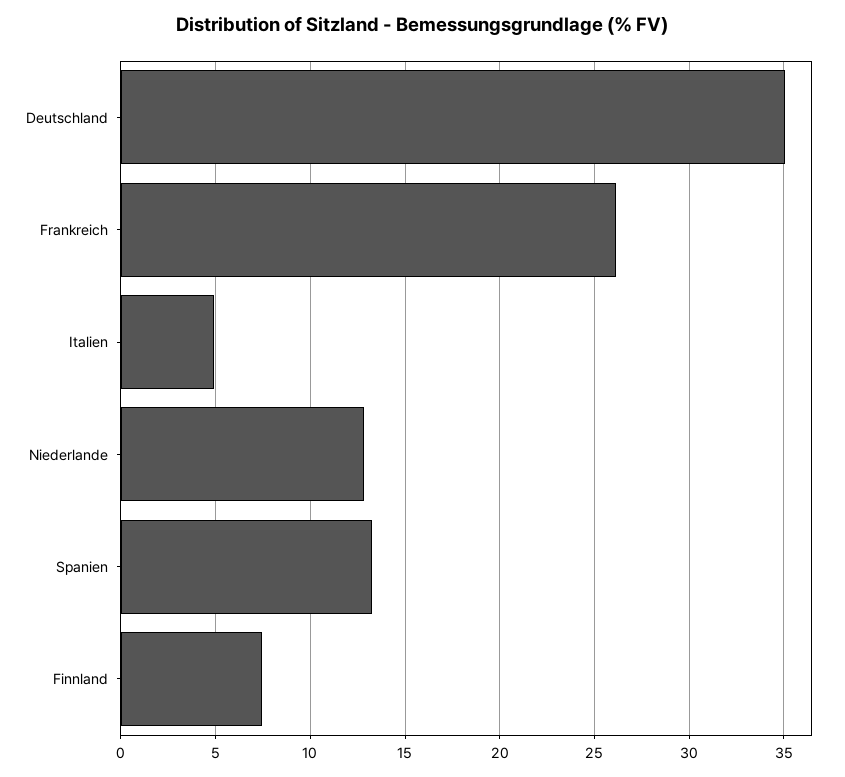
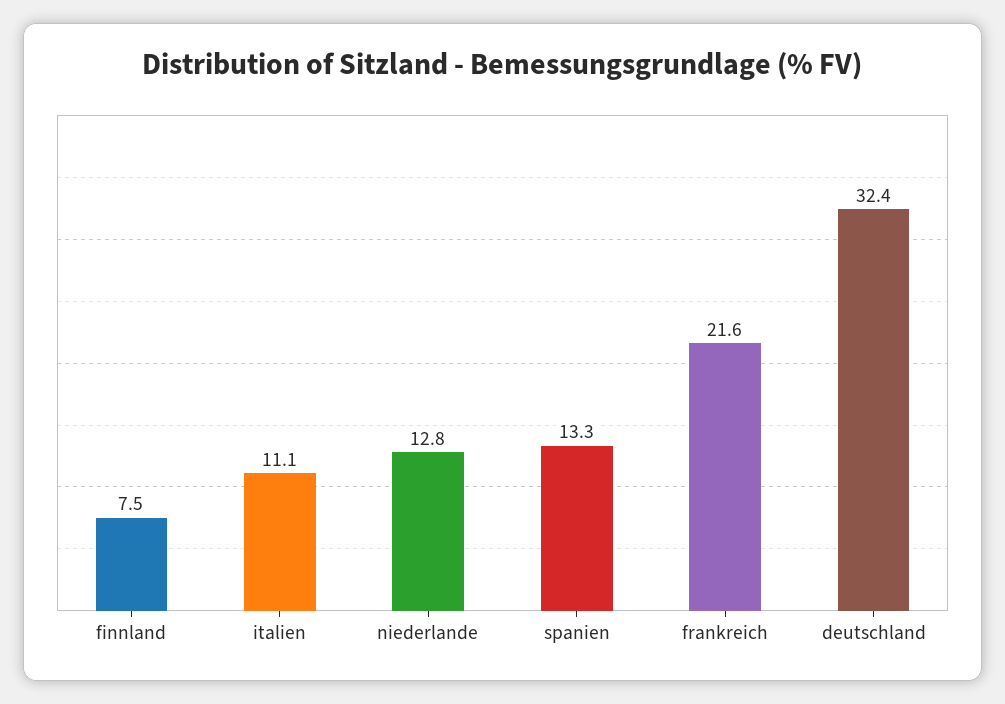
Deutschland: 35 -> 32.4
Frankreich: 26 -> 21.6
Italien: 5 -> 11.1

